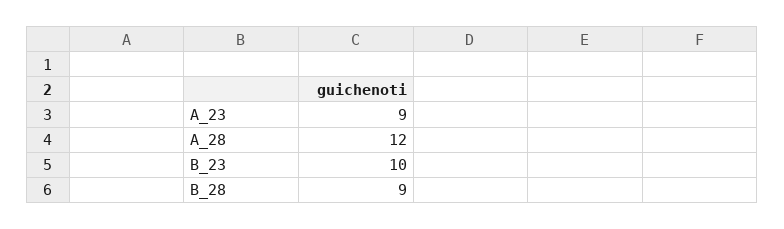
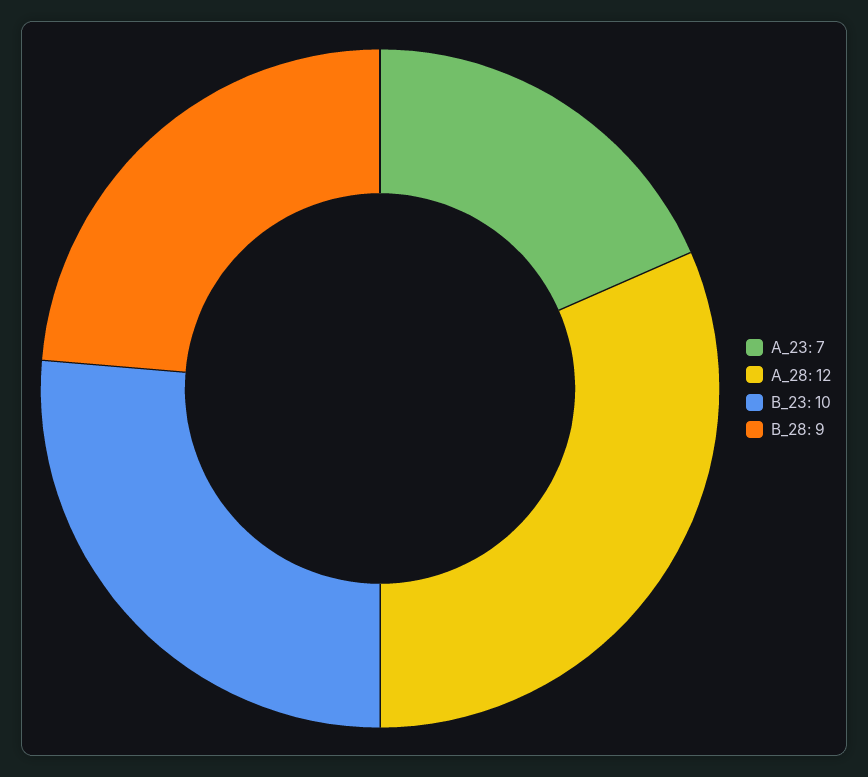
A_23: 9 -> 7

